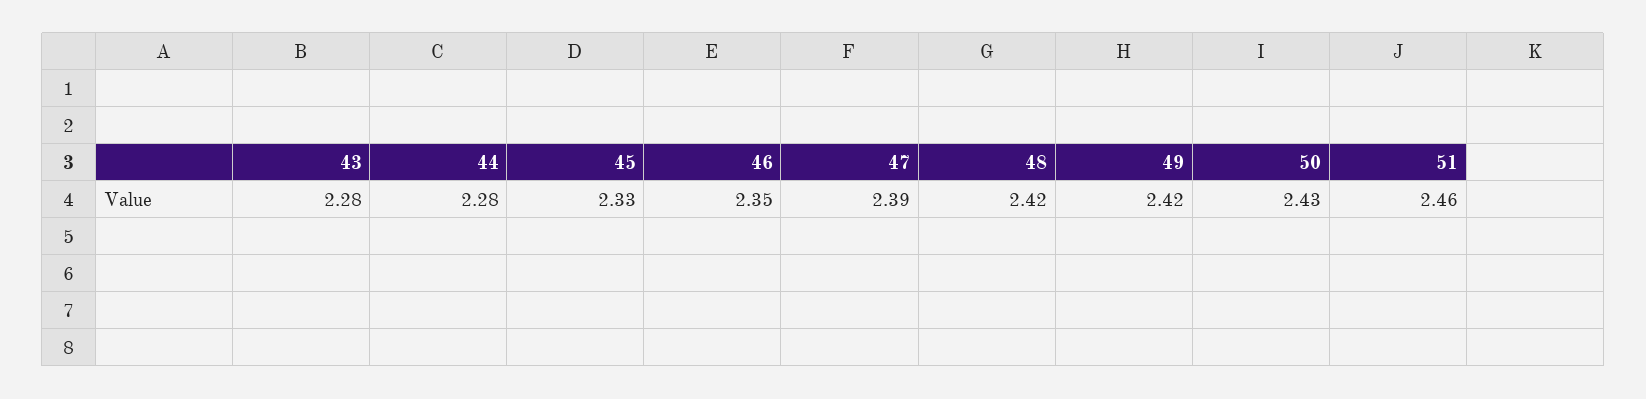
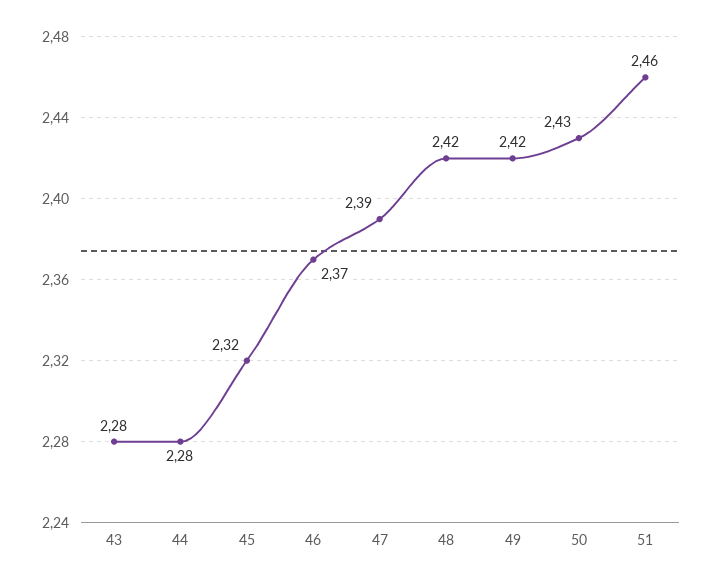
45: 2.33 -> 2.32
46: 2.35 -> 2.37

